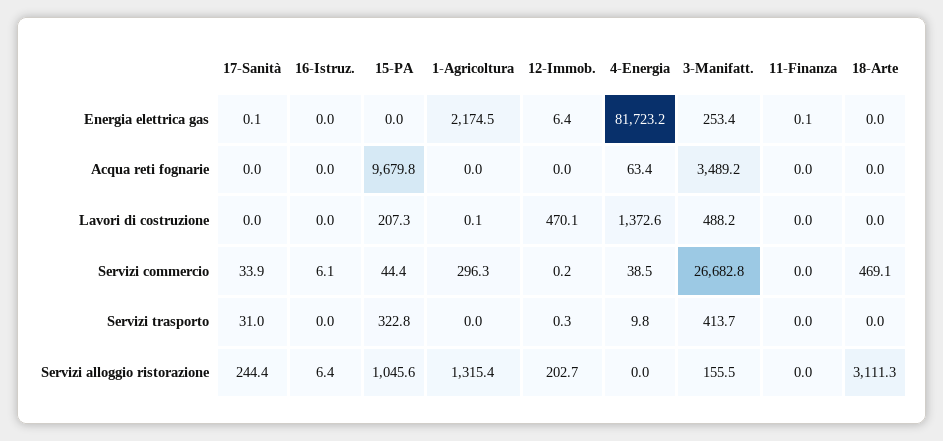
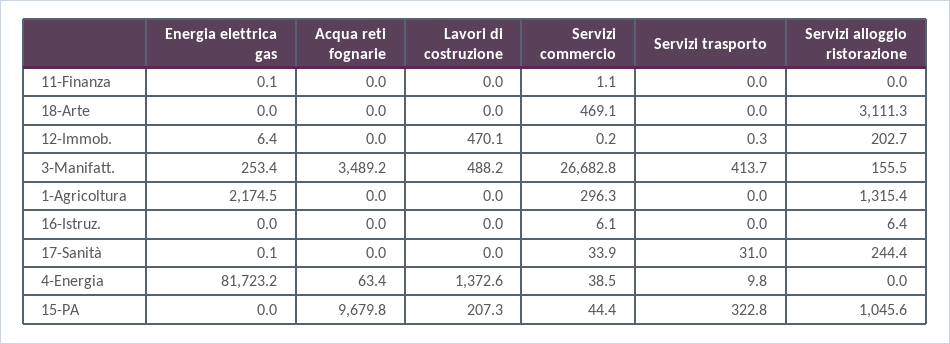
1-Agricoltura, Lavori di costruzione: 0.1 -> 0
11-Finanza, Servizi commercio: 0 -> 1.1

